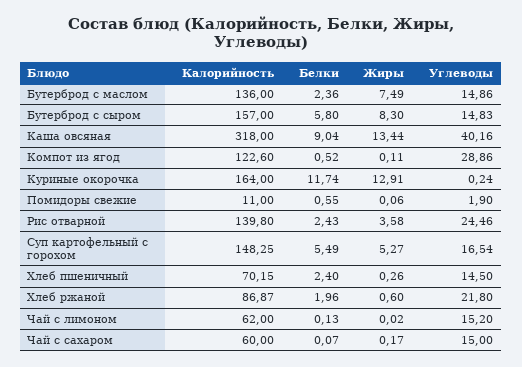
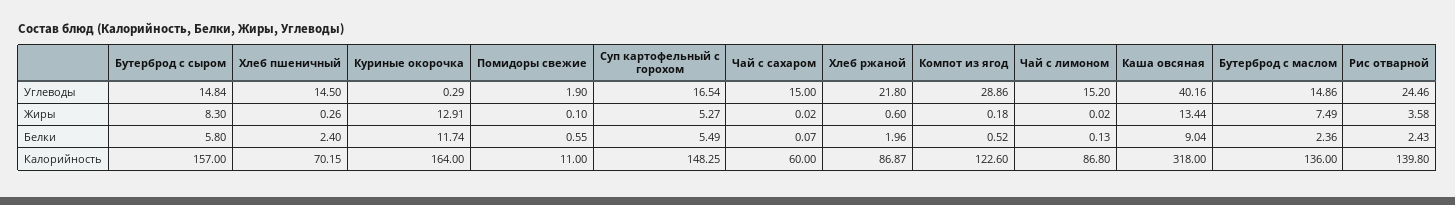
Углеводы, Бутерброд с сыром: 14.83 -> 14.84
Жиры, Компот из ягод: 0.11 -> 0.18
Углеводы, Куриные окорочка: 0.24 -> 0.29
Жиры, Помидоры свежие: 0.06 -> 0.1
Калорийность, Чай с лимоном: 62 -> 86.8
Жиры, Чай с сахаром: 0.17 -> 0.02

